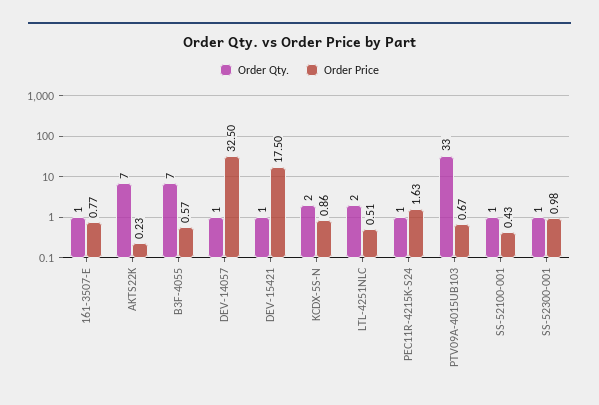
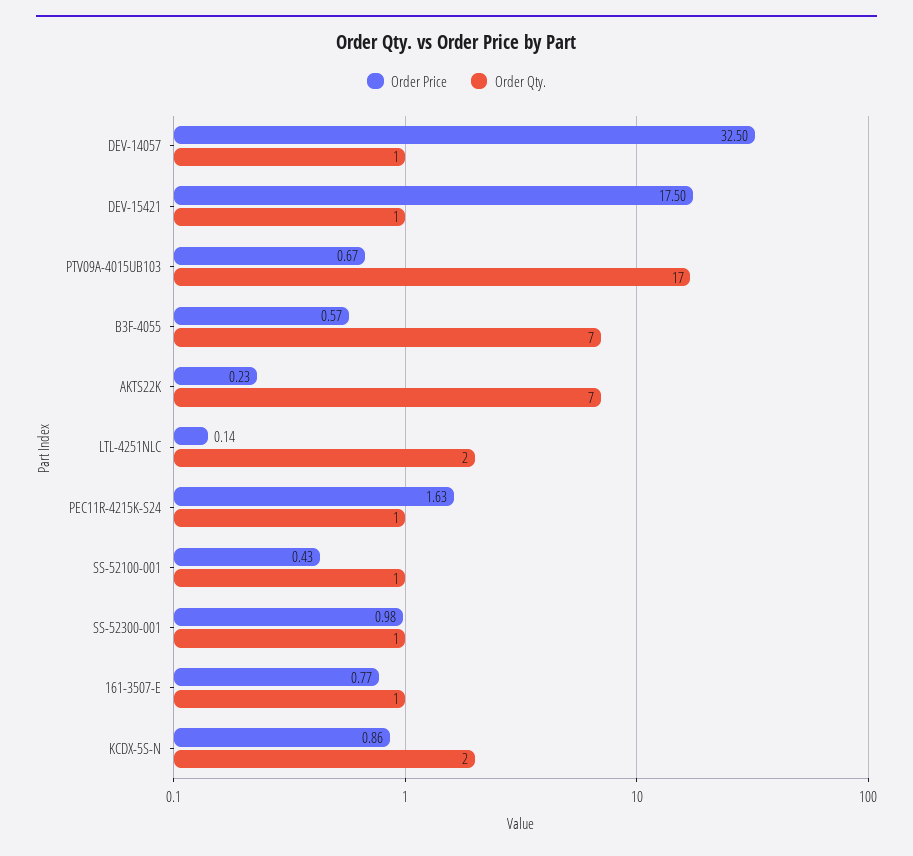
Order Price, LTL-4251NLC: 0.51 -> 0.14
Order Qty., PTV09A-4015UB103: 33 -> 17

